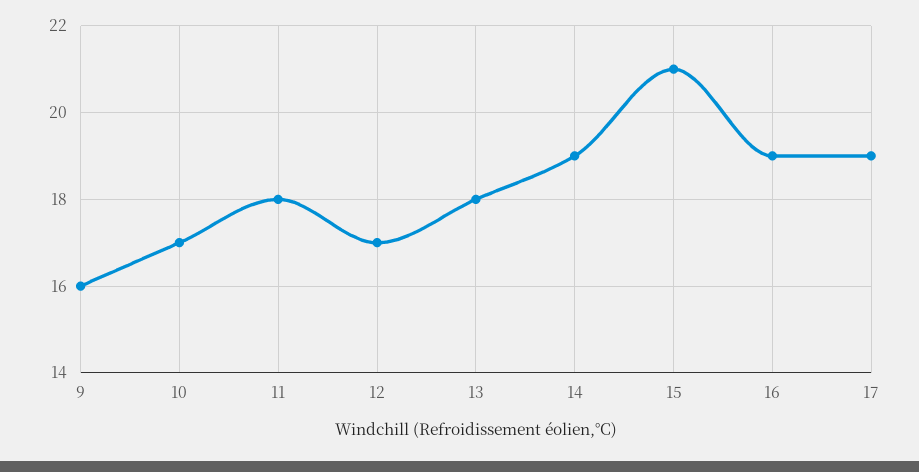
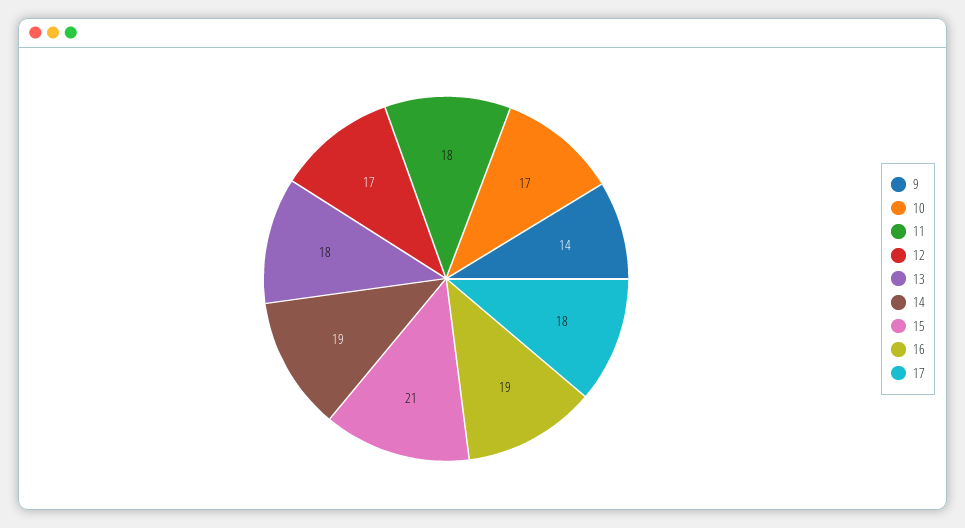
9: 16 -> 14
17: 19 -> 18

